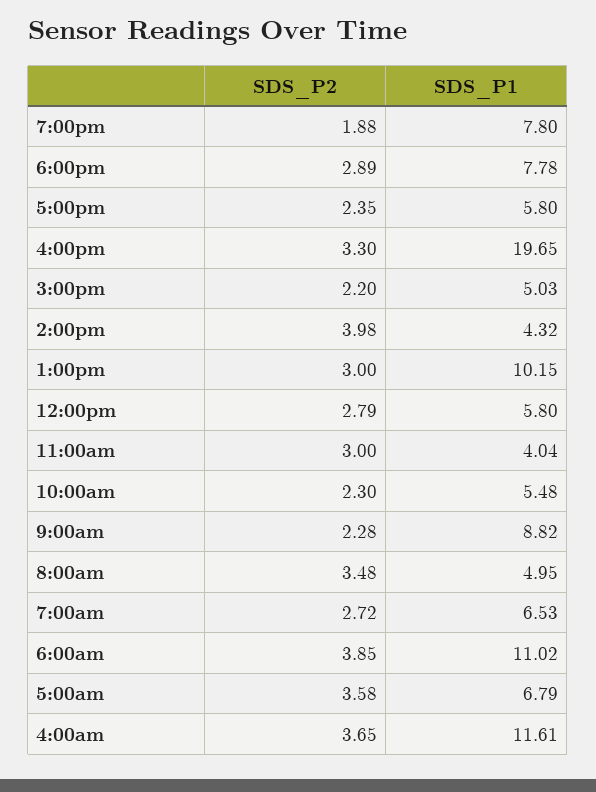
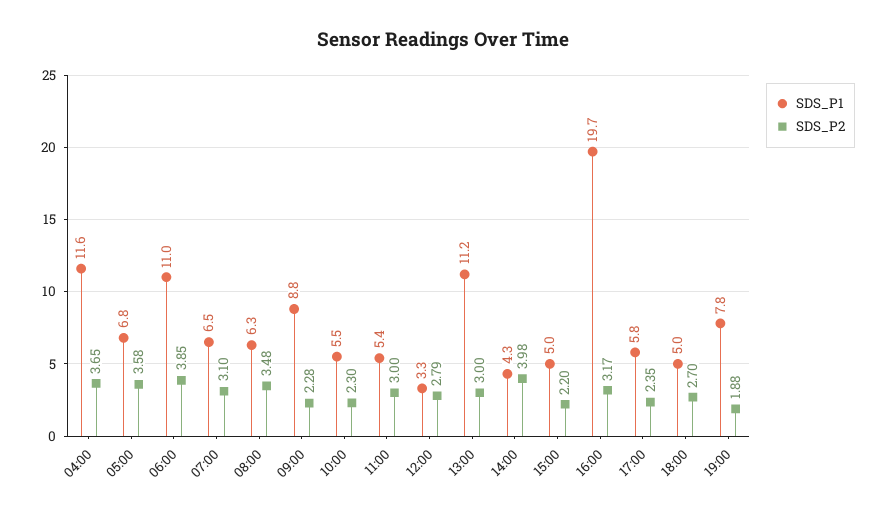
SDS_P2, 6:00pm: 2.89 -> 2.7
SDS_P1, 6:00pm: 7.78 -> 5
SDS_P2, 4:00pm: 3.3 -> 3.17
SDS_P1, 1:00pm: 10.15 -> 11.2
SDS_P1, 12:00pm: 5.8 -> 3.3
SDS_P1, 11:00am: 4.04 -> 5.4
SDS_P1, 8:00am: 4.95 -> 6.3
SDS_P2, 7:00am: 2.72 -> 3.1

